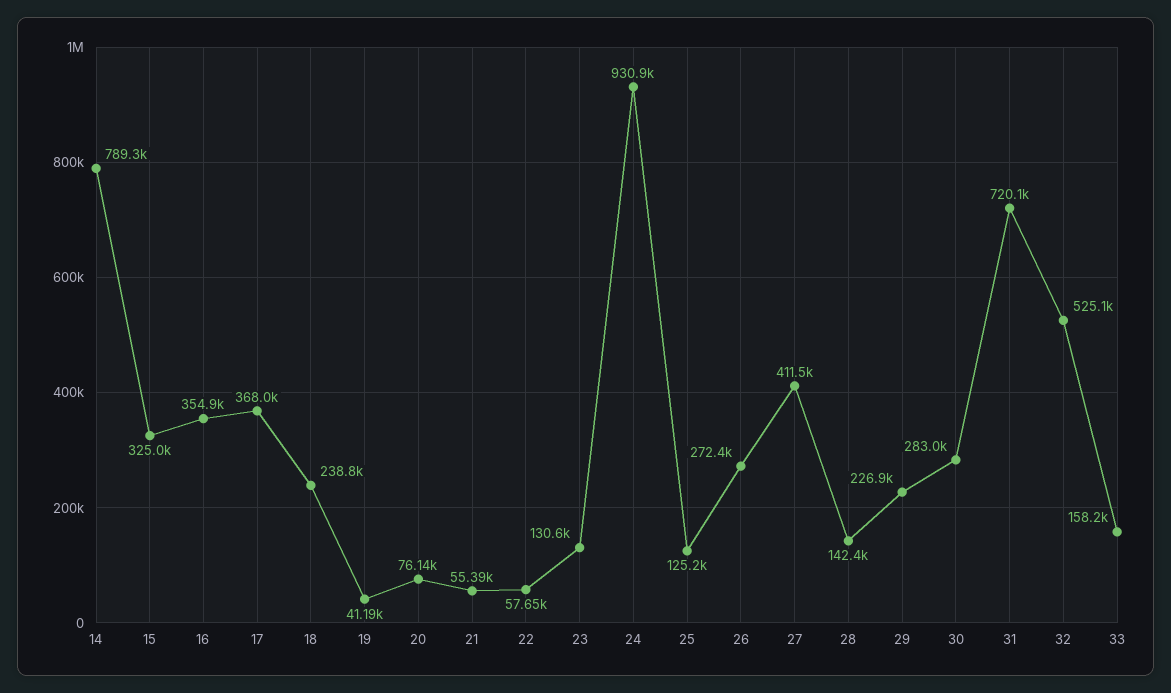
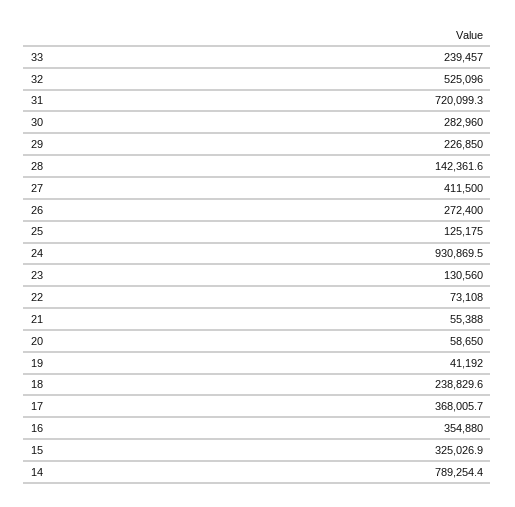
20: 76140 -> 58650
22: 57650 -> 73108
33: 158200 -> 239457

